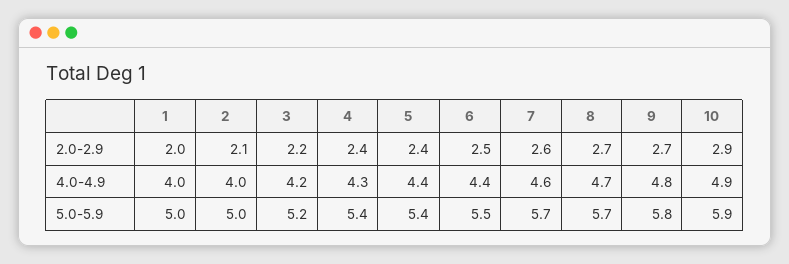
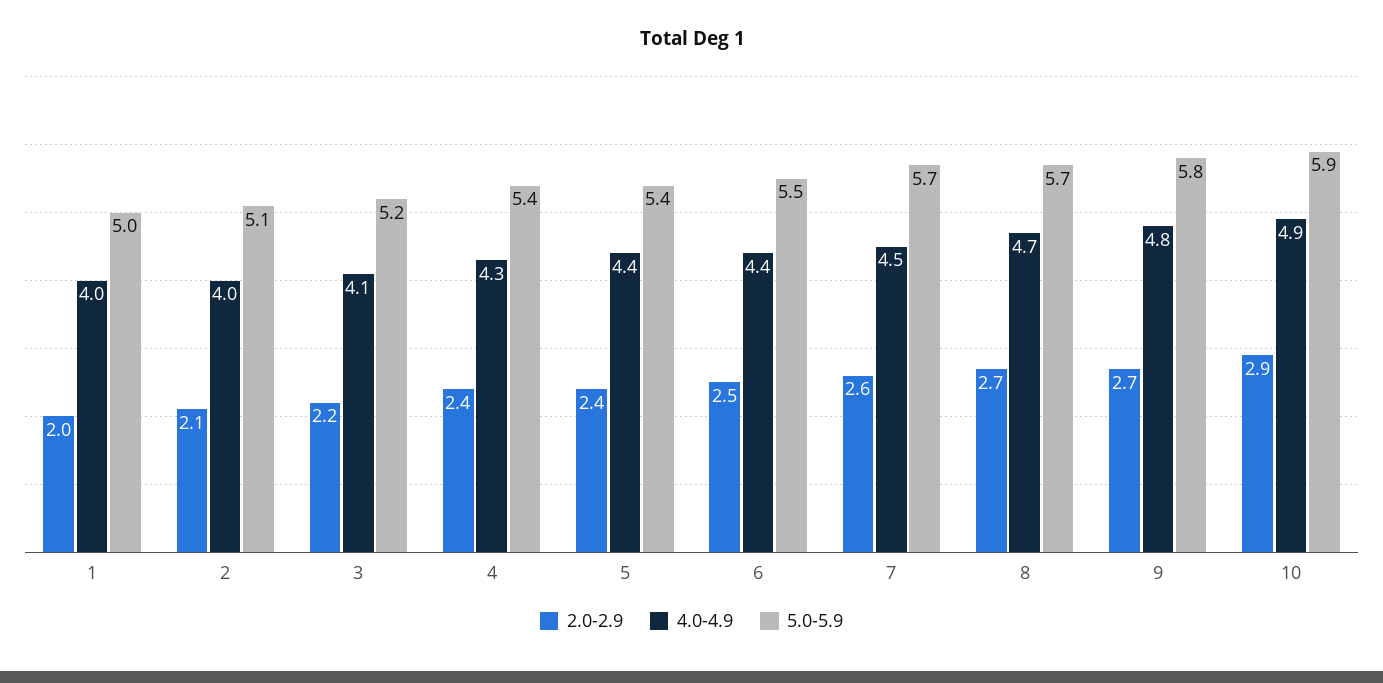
4.0-4.9, 3: 4.2 -> 4.1
4.0-4.9, 7: 4.6 -> 4.5
5.0-5.9, 2: 5 -> 5.1

